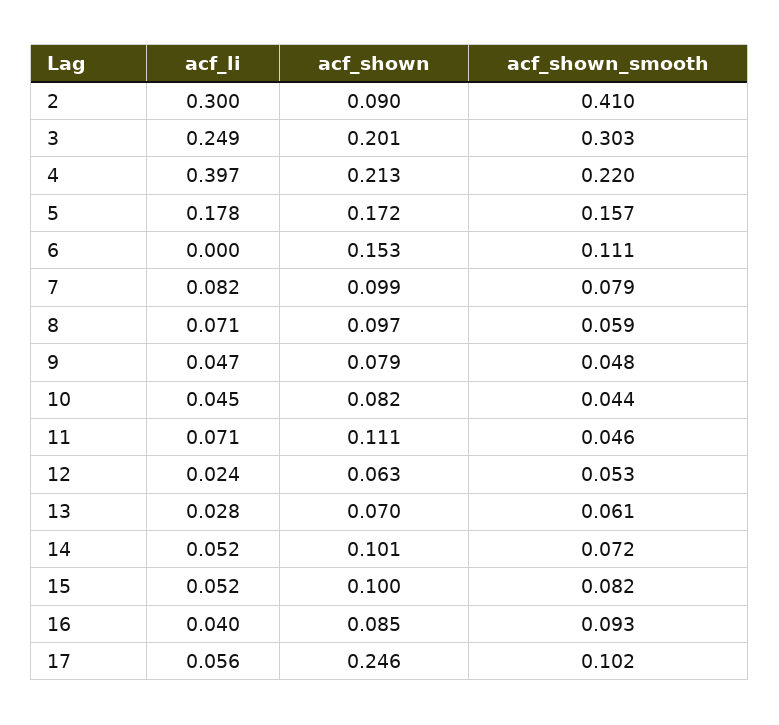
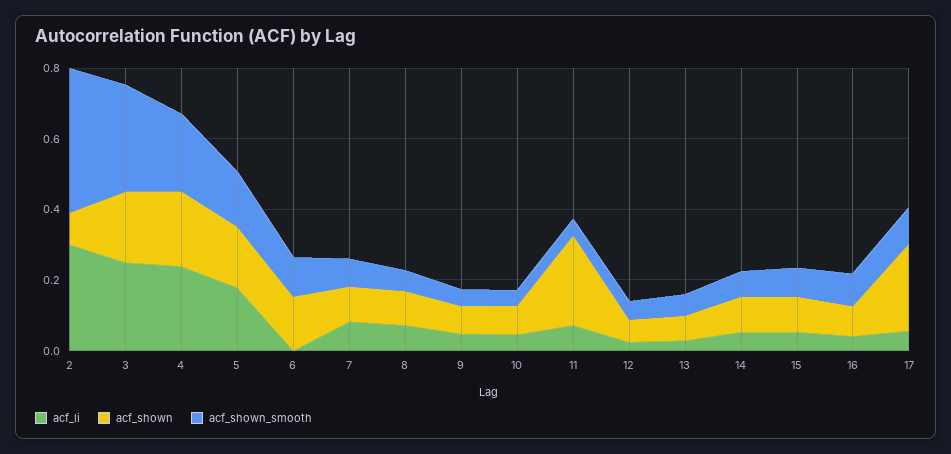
acf_li, 4: 0.397 -> 0.25
acf_shown, 11: 0.111 -> 0.25

